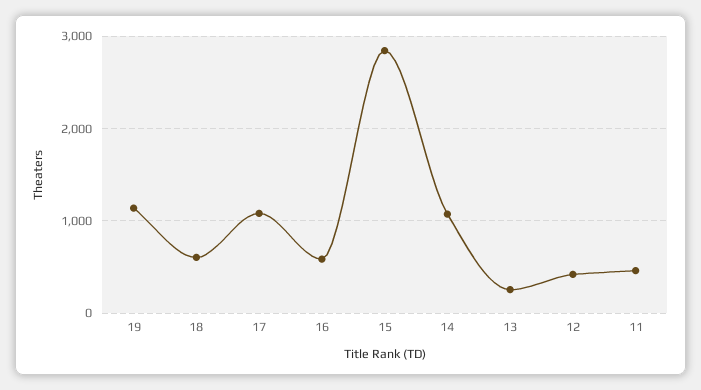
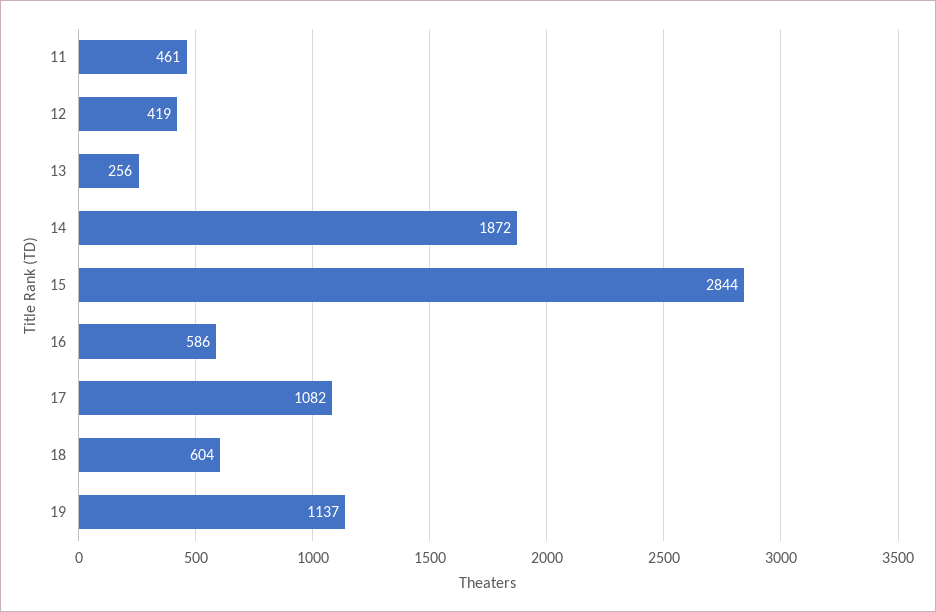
14: 1100 -> 1872

